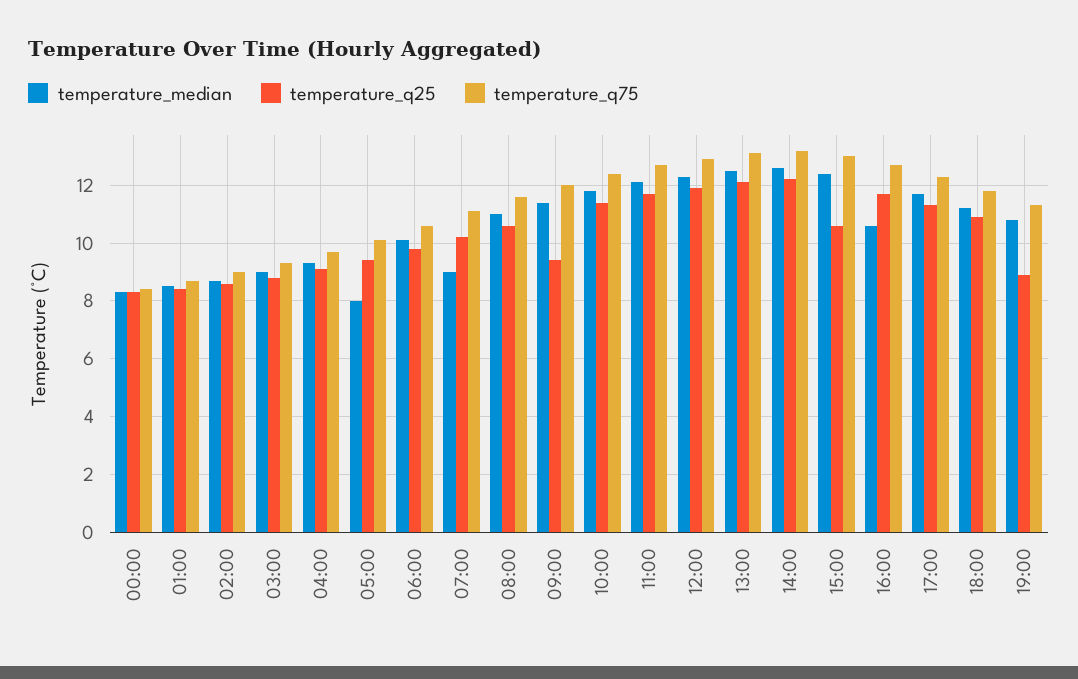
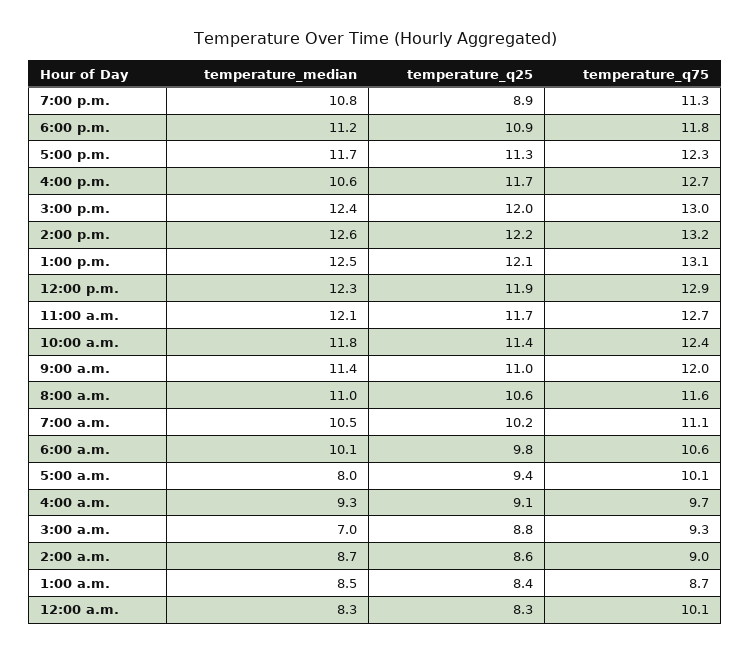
temperature_q75, 00:00: 8.5 -> 10.1
temperature_median, 03:00: 9 -> 7
temperature_median, 07:00: 9 -> 10.5
temperature_q25, 09:00: 9.5 -> 11
temperature_q25, 15:00: 10.5 -> 12

